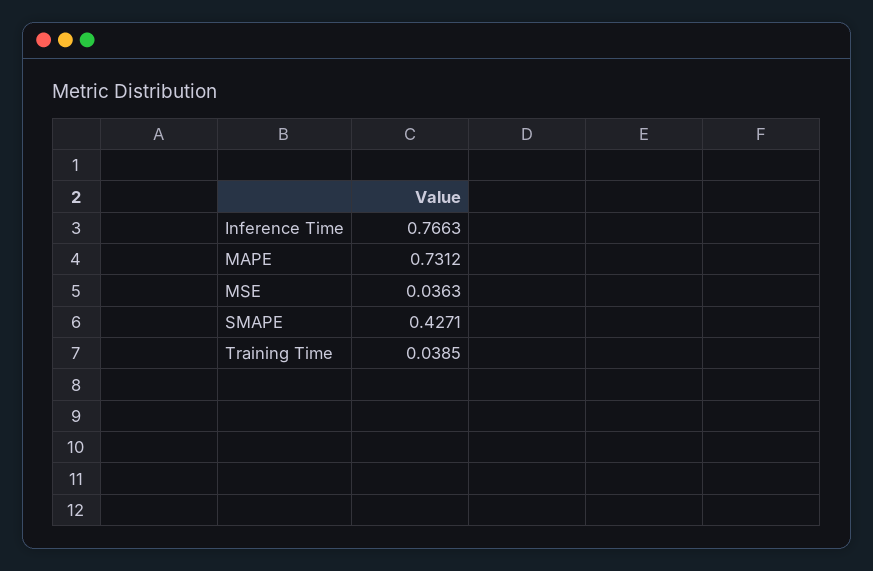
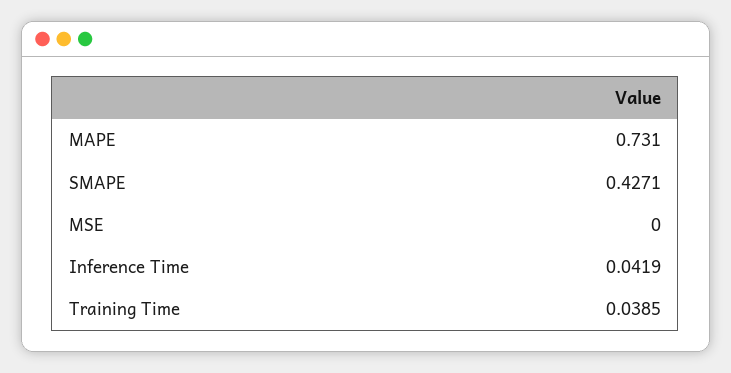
Inference Time: 0.7663 -> 0.0419
MAPE: 0.7312 -> 0.731
MSE: 0.0363 -> 0

